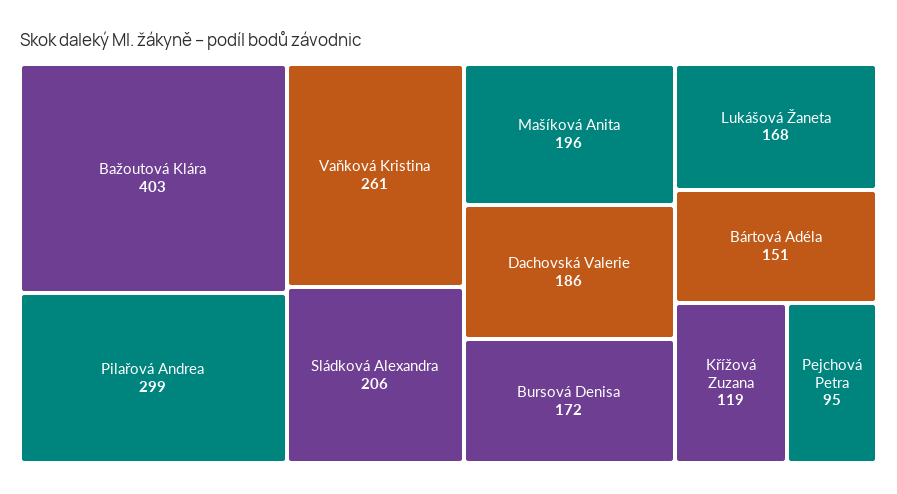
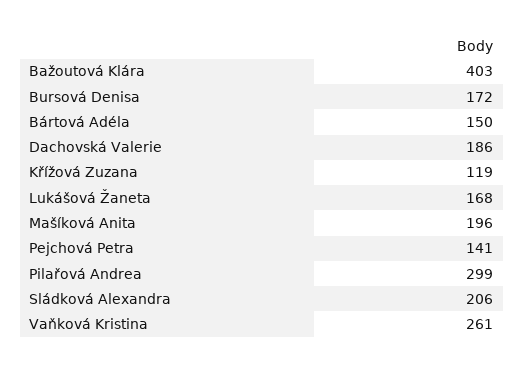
Bártová Adéla: 151 -> 150
Pejchová Petra: 95 -> 141

